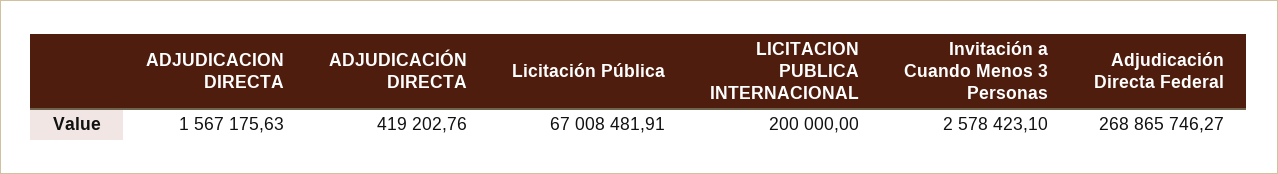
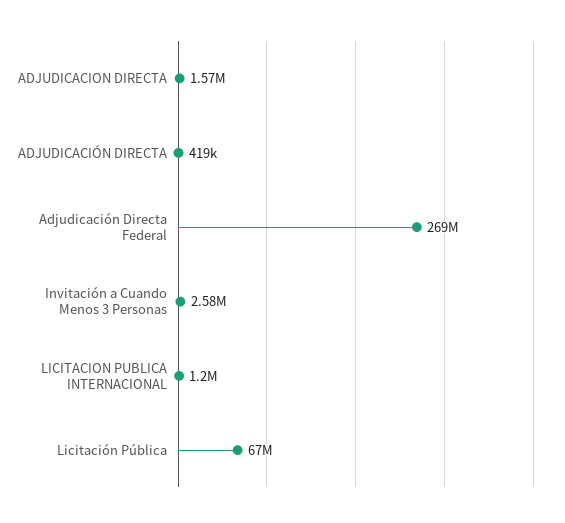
LICITACION PUBLICA INTERNACIONAL: 200000 -> 1200000

